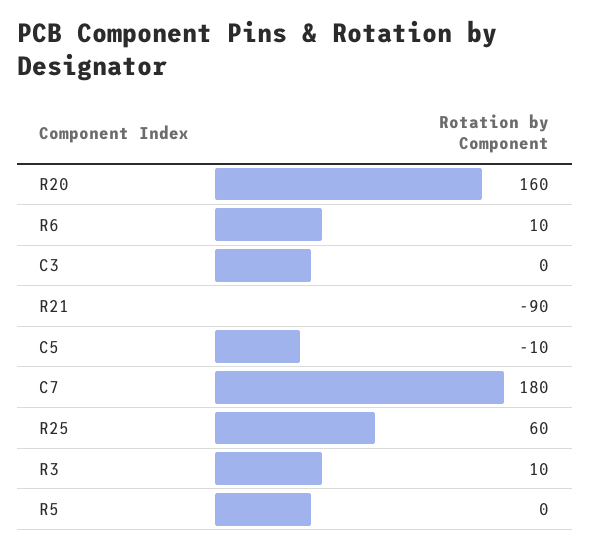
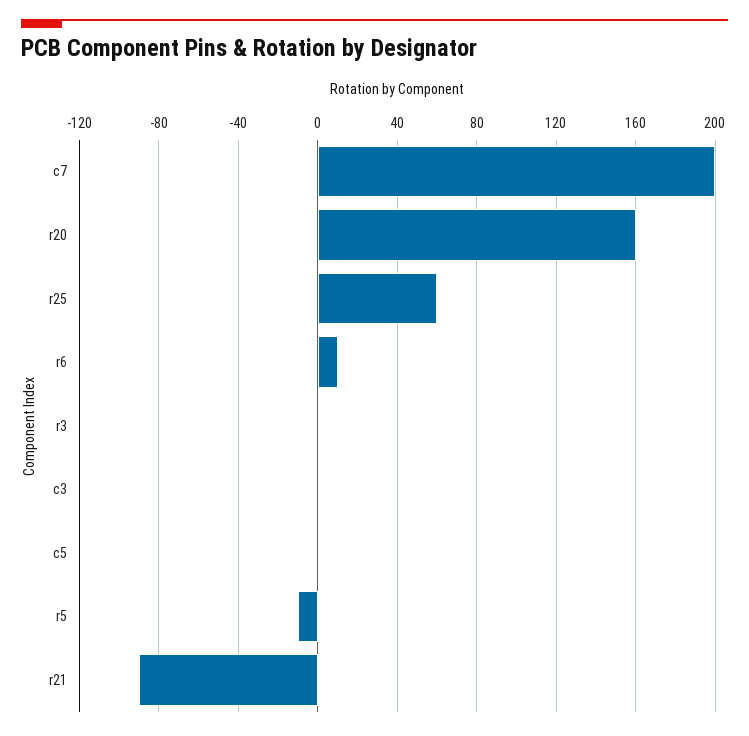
C5: -10 -> 0
C7: 180 -> 200
R3: 10 -> 0
R5: 0 -> -10

